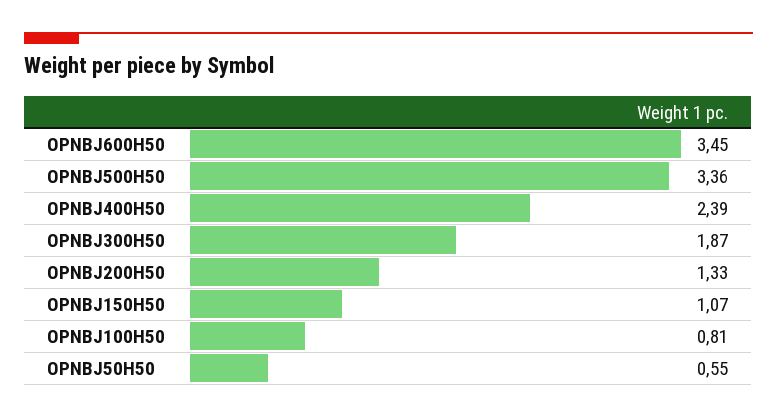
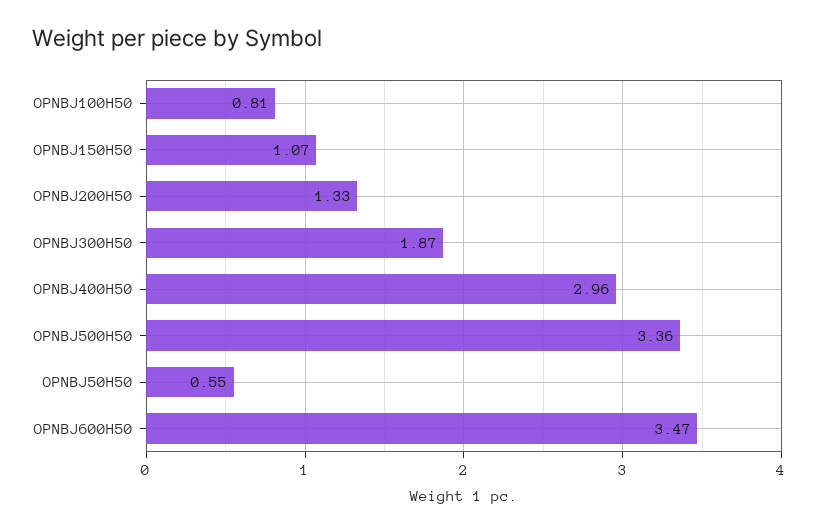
OPNBJ600H50: 3.45 -> 3.47
OPNBJ400H50: 2.39 -> 2.96

